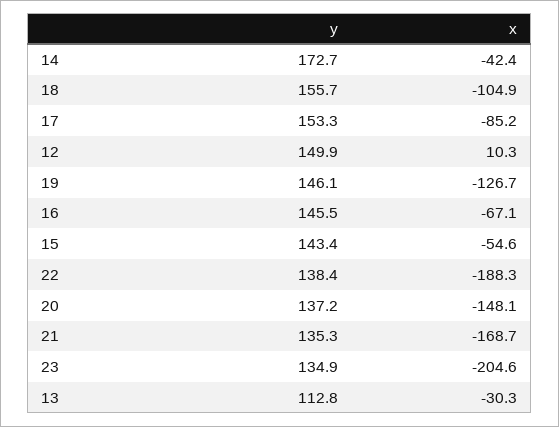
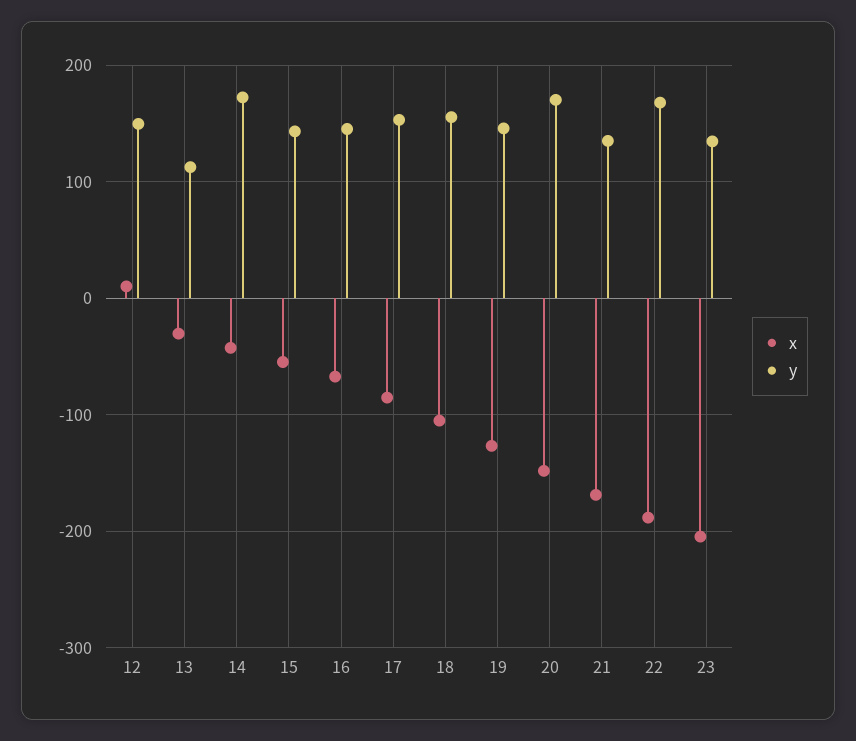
y, 22: 138.4 -> 170
y, 20: 137.2 -> 170

